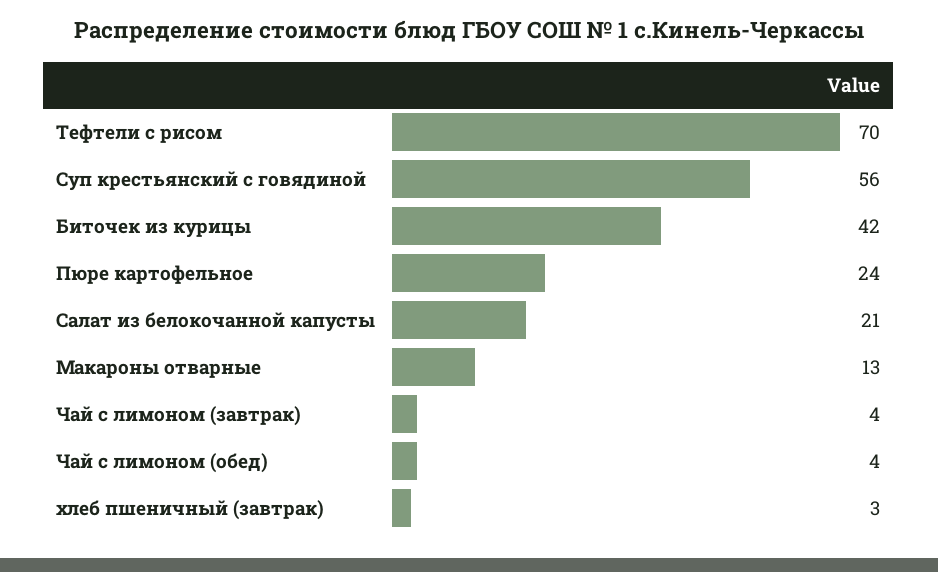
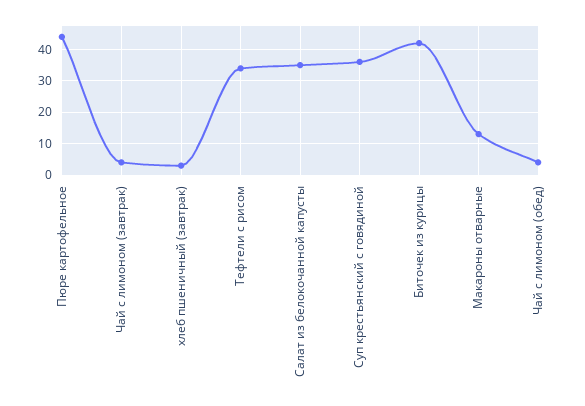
Тефтели с рисом: 70 -> 35
Суп крестьянский с говядиной: 56 -> 35
Пюре картофельное: 24 -> 45
Салат из белокочанной капусты: 21 -> 35

